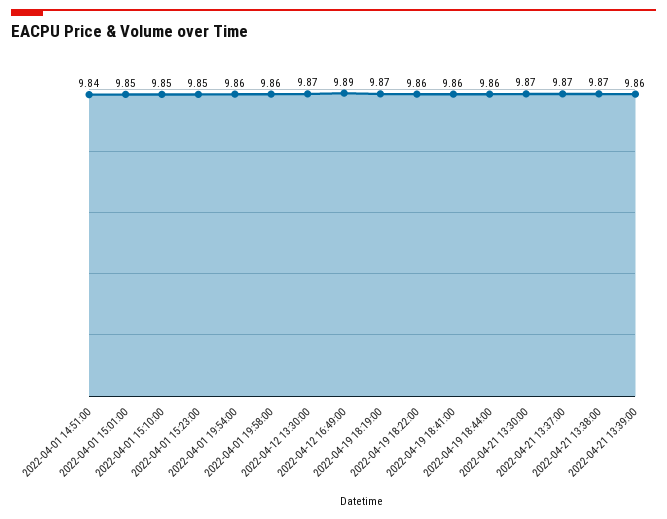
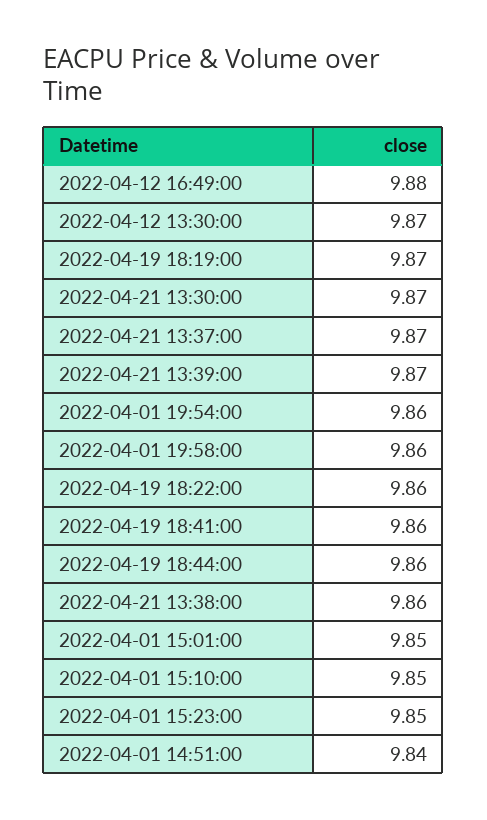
2022-04-12 16:49:00: 9.89 -> 9.88
2022-04-21 13:38:00: 9.87 -> 9.86
2022-04-21 13:39:00: 9.86 -> 9.87

